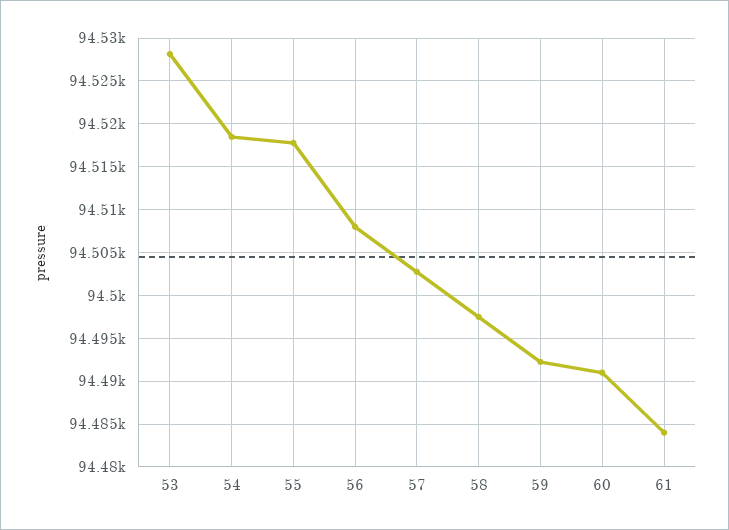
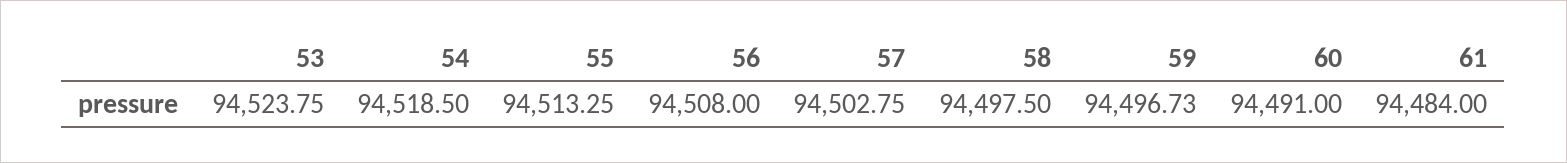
53: 94528 -> 94523.75
55: 94518 -> 94513.25
59: 94492 -> 94496.73

